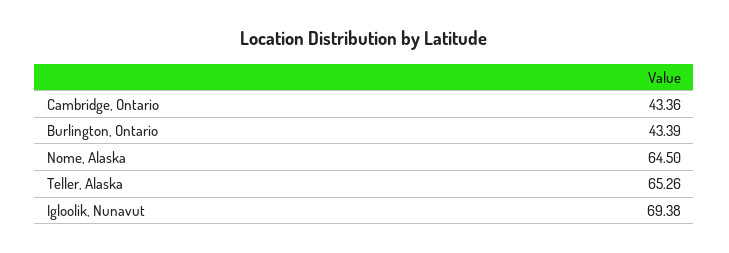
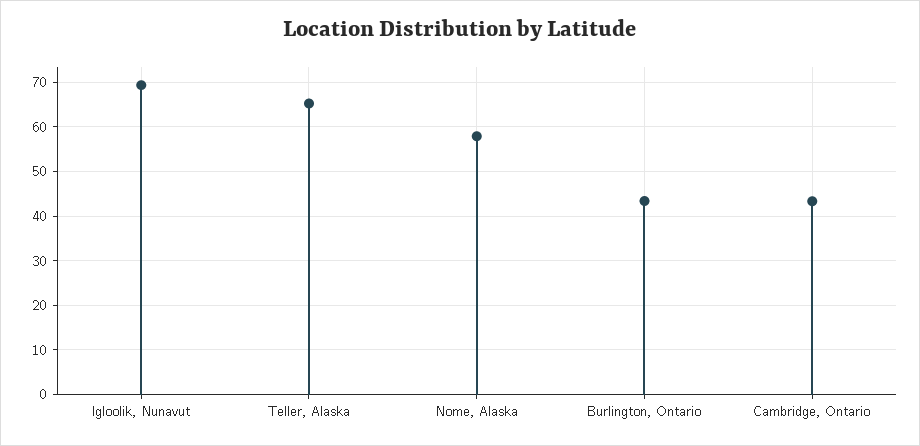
Nome, Alaska: 64.5 -> 58

